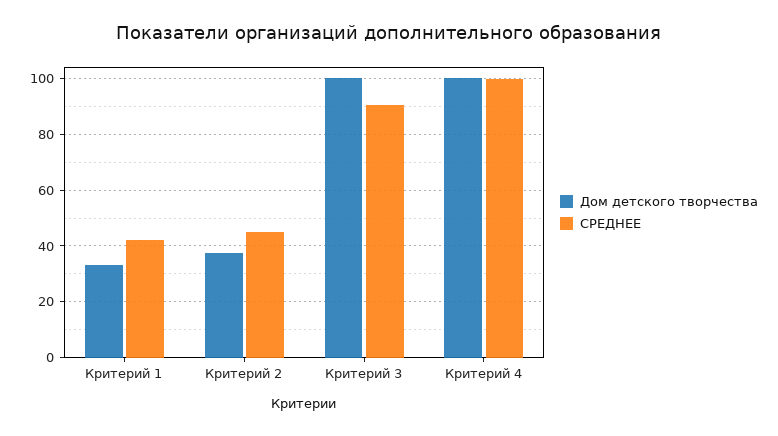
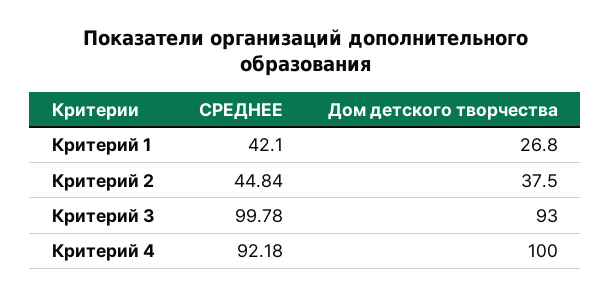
Дом детского творчества, Критерий 1: 32.5 -> 26.8
Дом детского творчества, Критерий 3: 100 -> 93
СРЕДНЕЕ, Критерий 3: 90 -> 99.78
СРЕДНЕЕ, Критерий 4: 100 -> 92.18

